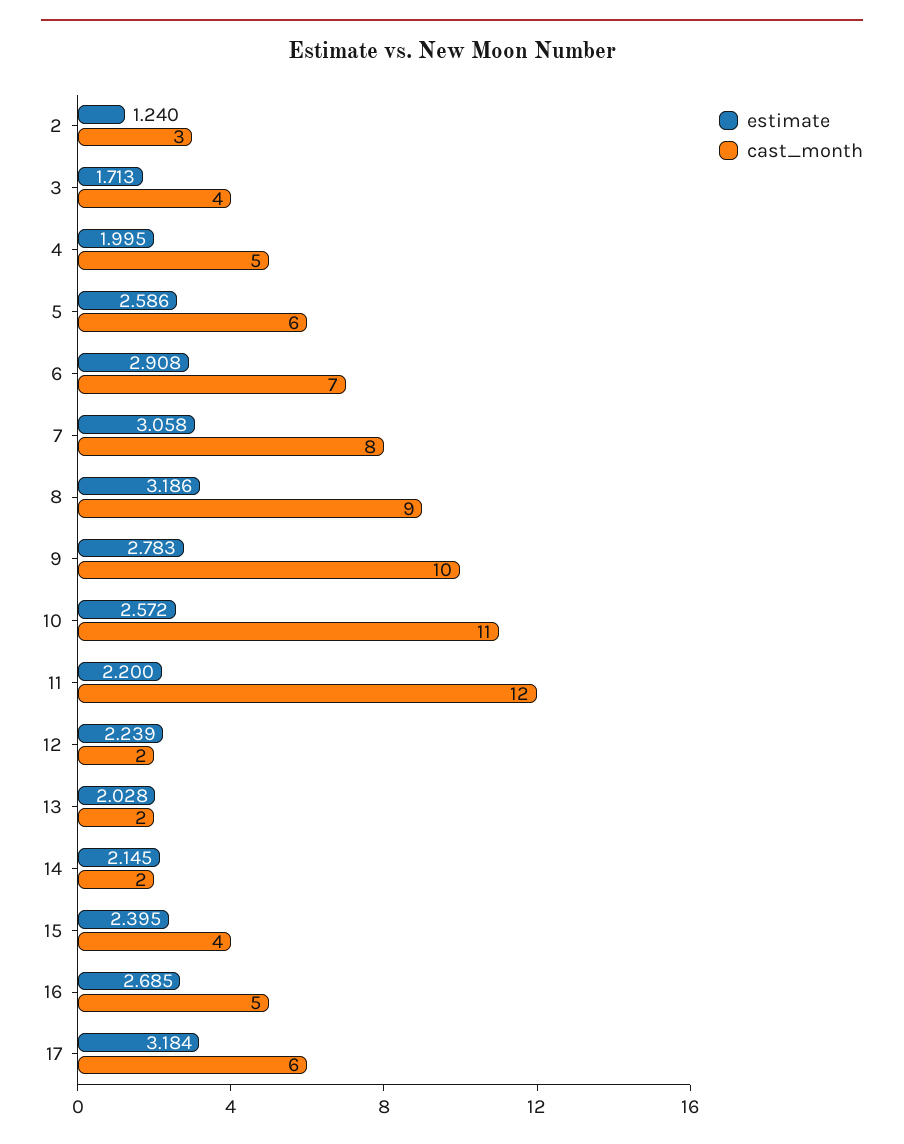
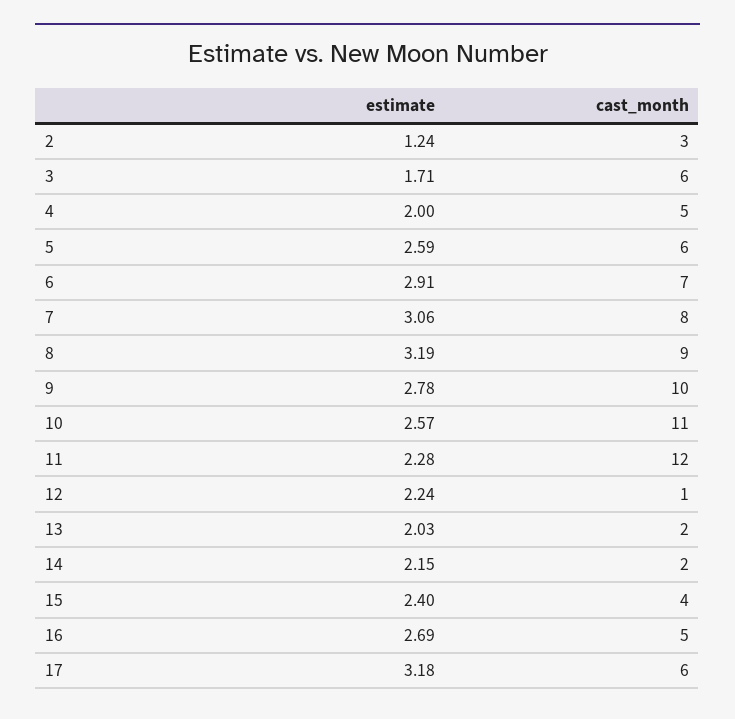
cast_month, 3: 4 -> 6
estimate, 11: 2.2 -> 2.28
cast_month, 12: 2 -> 1

